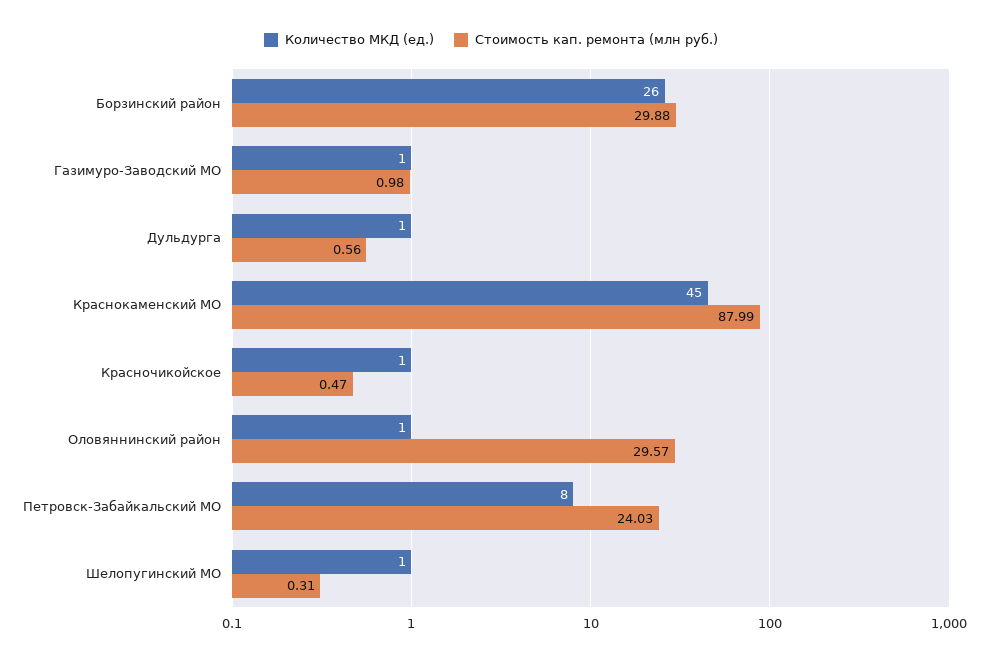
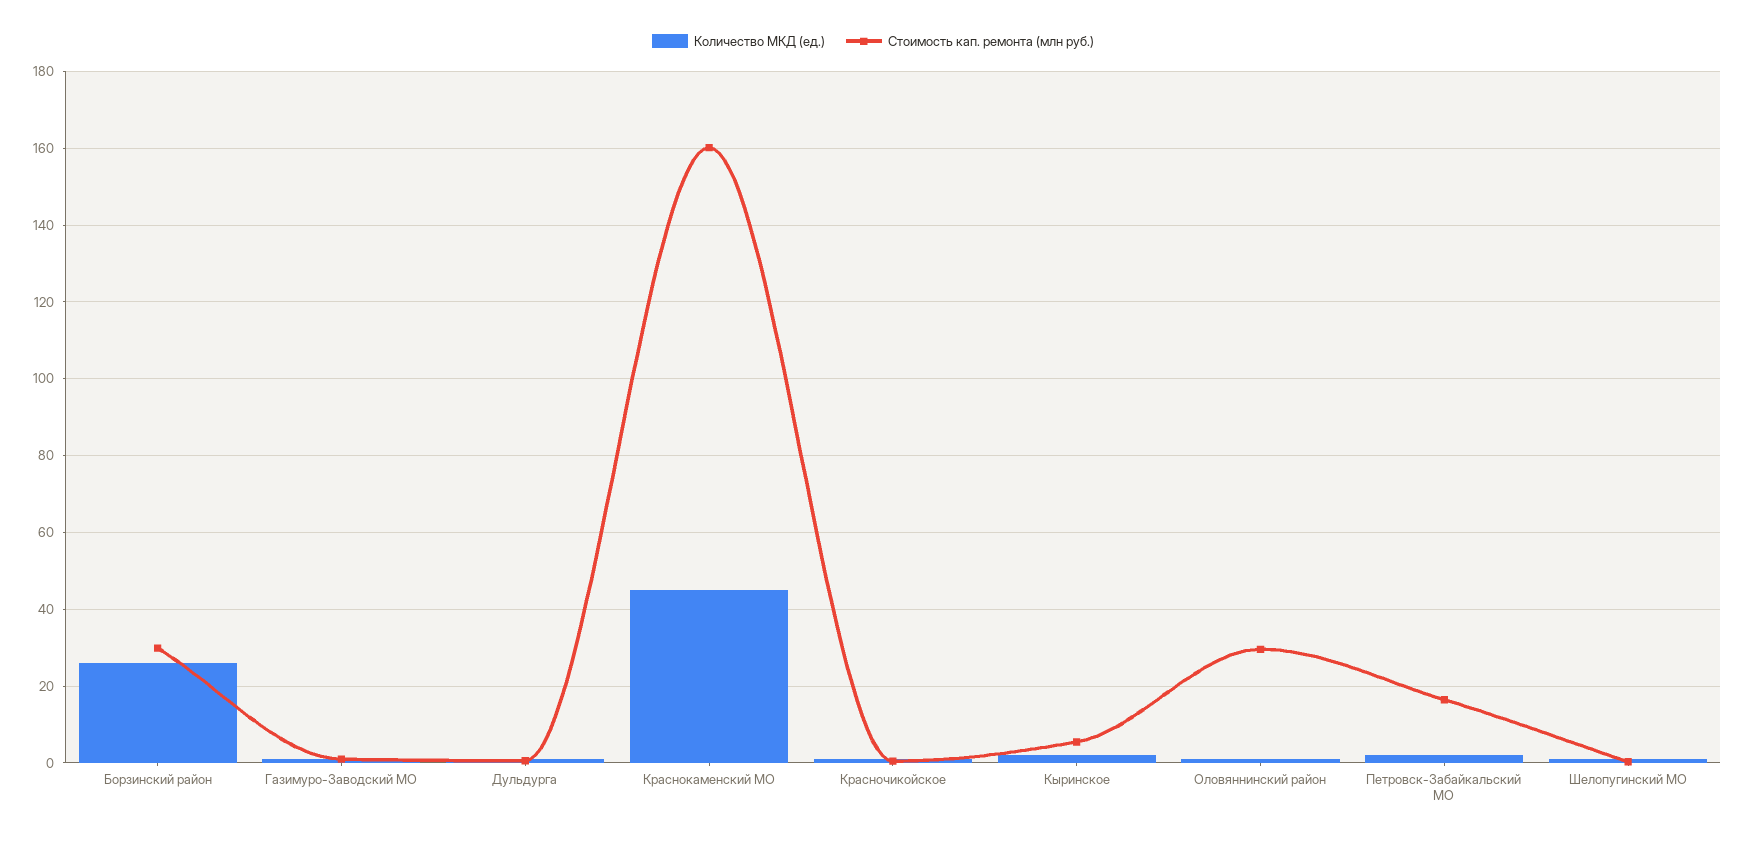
Стоимость кап. ремонта (млн руб.), Краснокаменский МО: 87.99 -> 160
Количество МКД (ед.), Петровск-Забайкальский МО: 8 -> 2
Стоимость кап. ремонта (млн руб.), Петровск-Забайкальский МО: 24.03 -> 16
Количество МКД (ед.), Кыринское: none -> 2
Стоимость кап. ремонта (млн руб.), Кыринское: none -> 6

